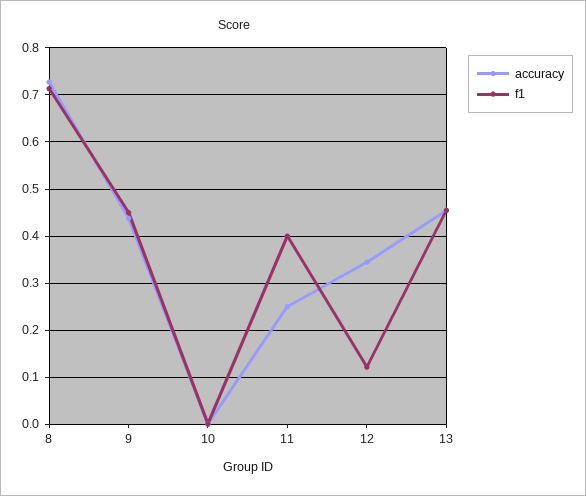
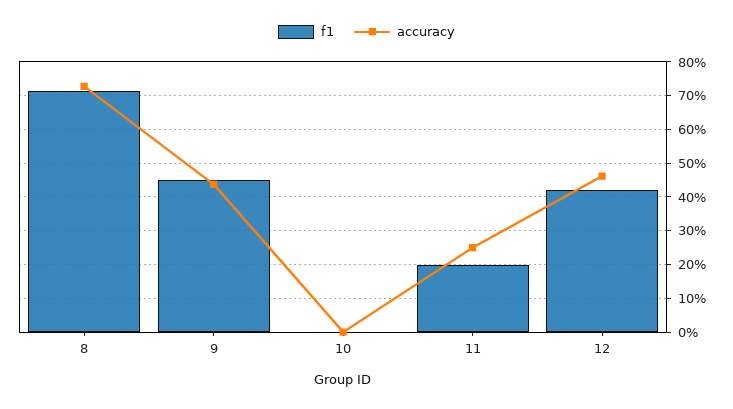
f1, 11: 0.4 -> 0.2
accuracy, 12: 0.34 -> 0.46
f1, 12: 0.12 -> 0.42
accuracy, 13: 0.46 -> none
f1, 13: 0.46 -> none

